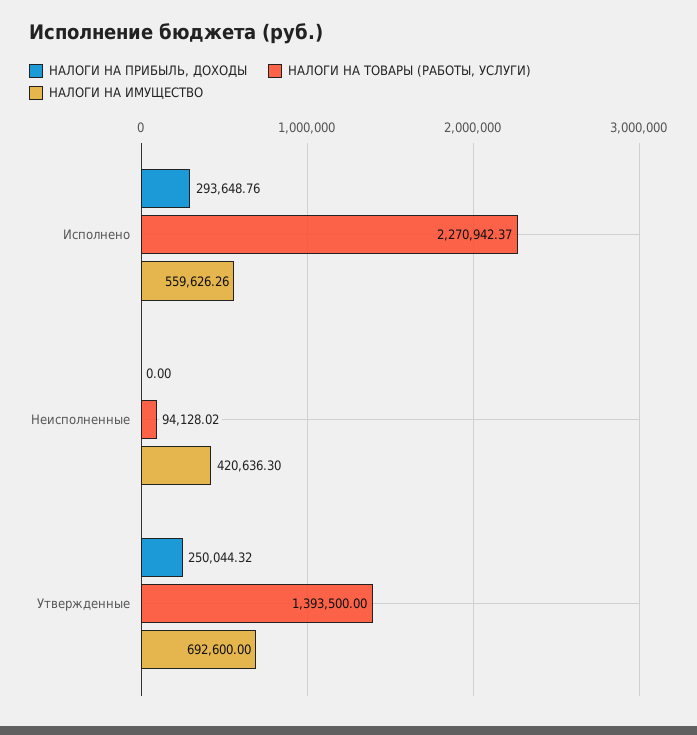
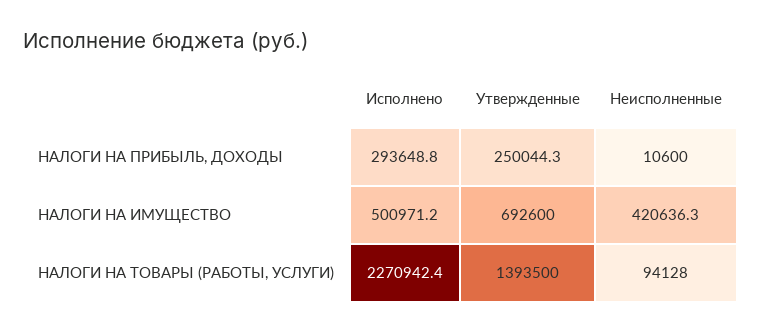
НАЛОГИ НА ИМУЩЕСТВО, Исполнено: 559626.26 -> 500971.2
НАЛОГИ НА ПРИБЫЛЬ, ДОХОДЫ, Неисполненные: 0 -> 10600

